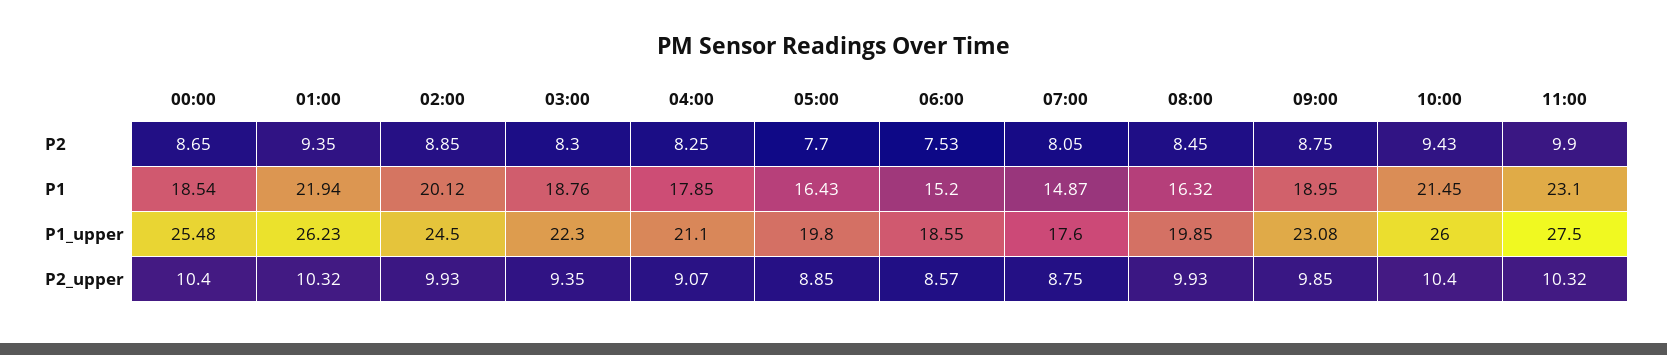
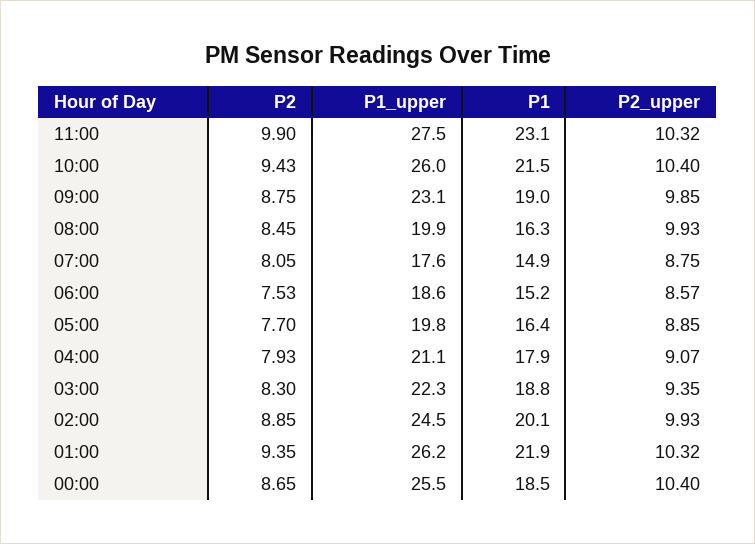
04:00, P2: 8.25 -> 7.93

